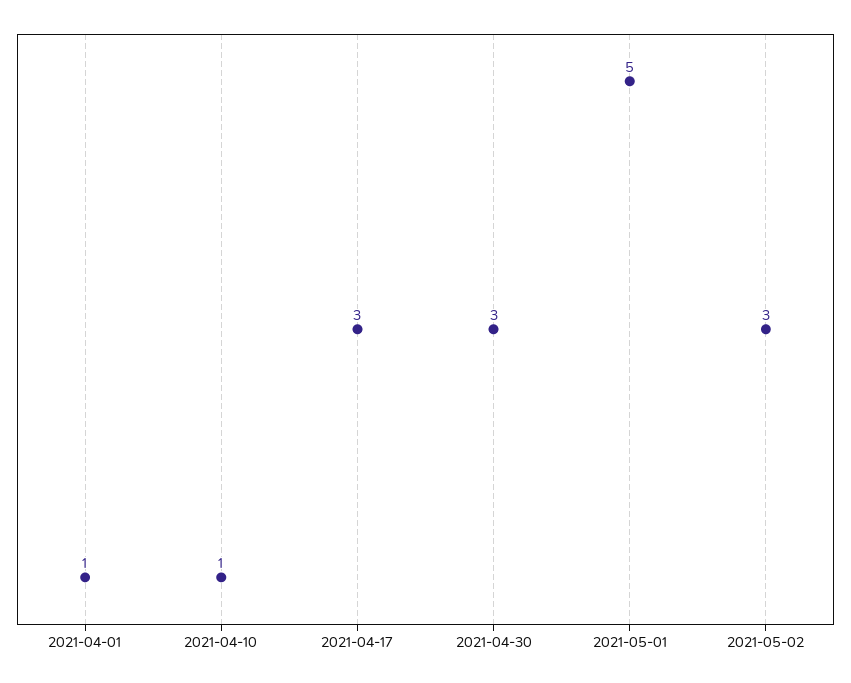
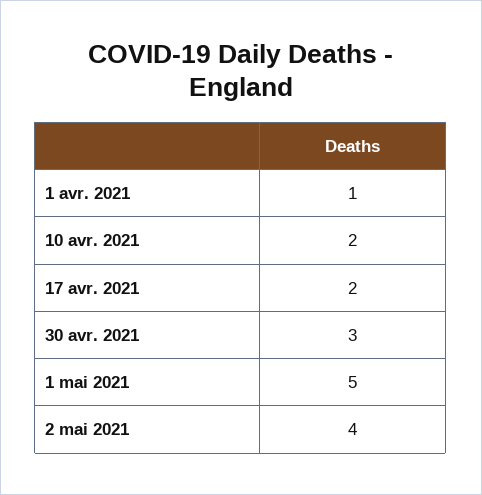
2021-04-10: 1 -> 2
2021-04-17: 3 -> 2
2021-05-02: 3 -> 4

